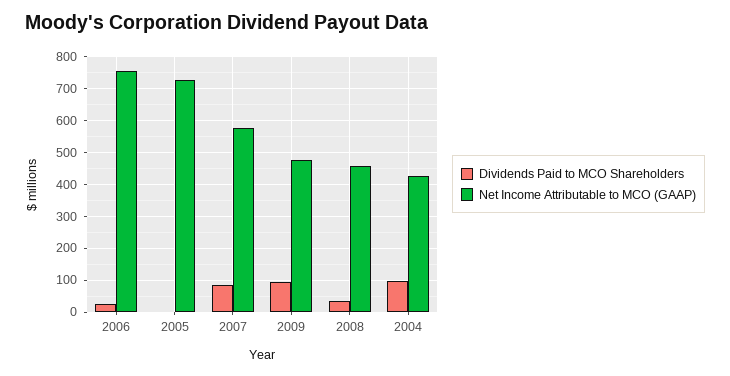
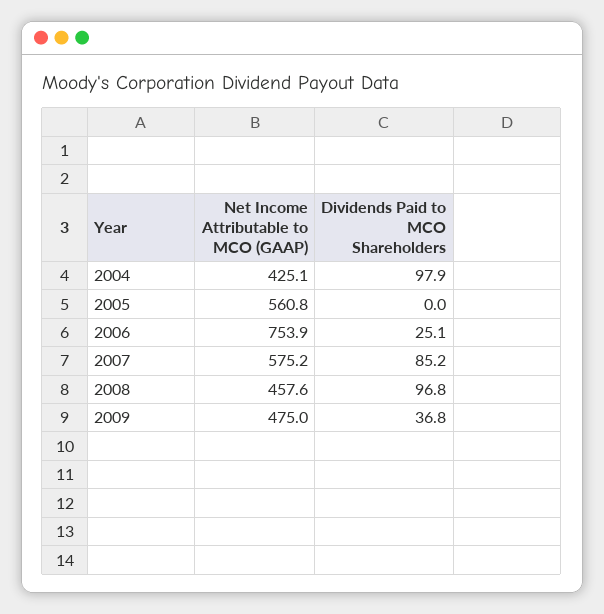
Net Income Attributable to MCO (GAAP), 2005: 720 -> 560.8
Dividends Paid to MCO Shareholders, 2009: 100 -> 36.8
Dividends Paid to MCO Shareholders, 2008: 40 -> 96.8

